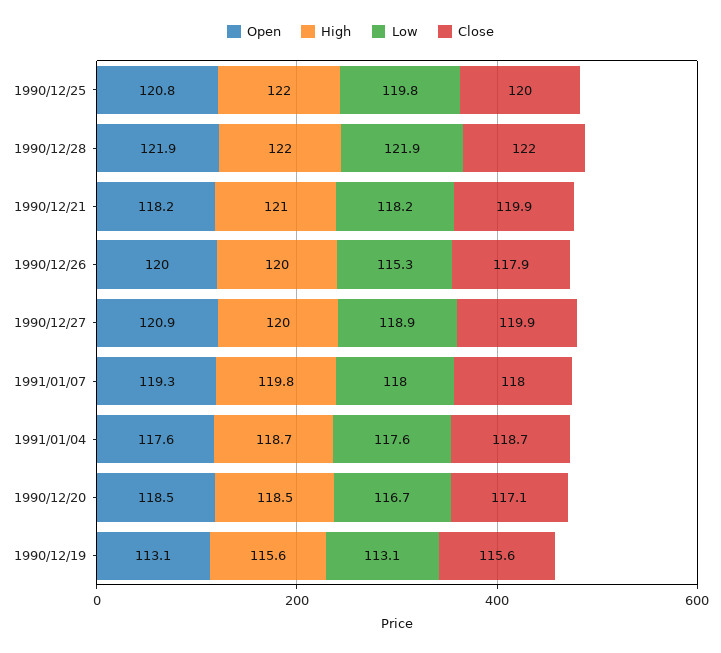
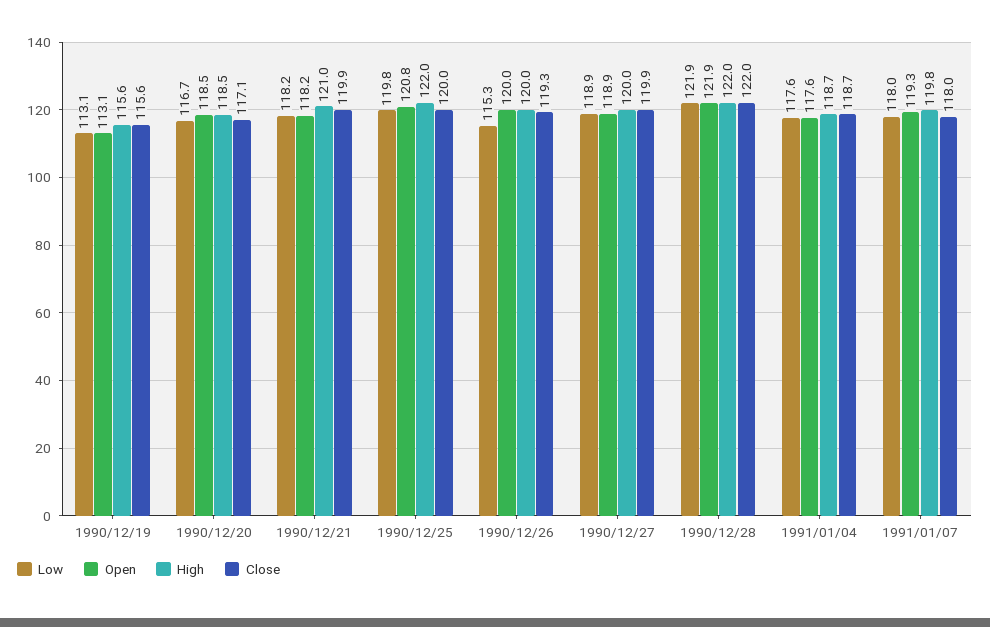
Close, 1990/12/26: 117.9 -> 119.3
Open, 1990/12/27: 120.9 -> 118.9

